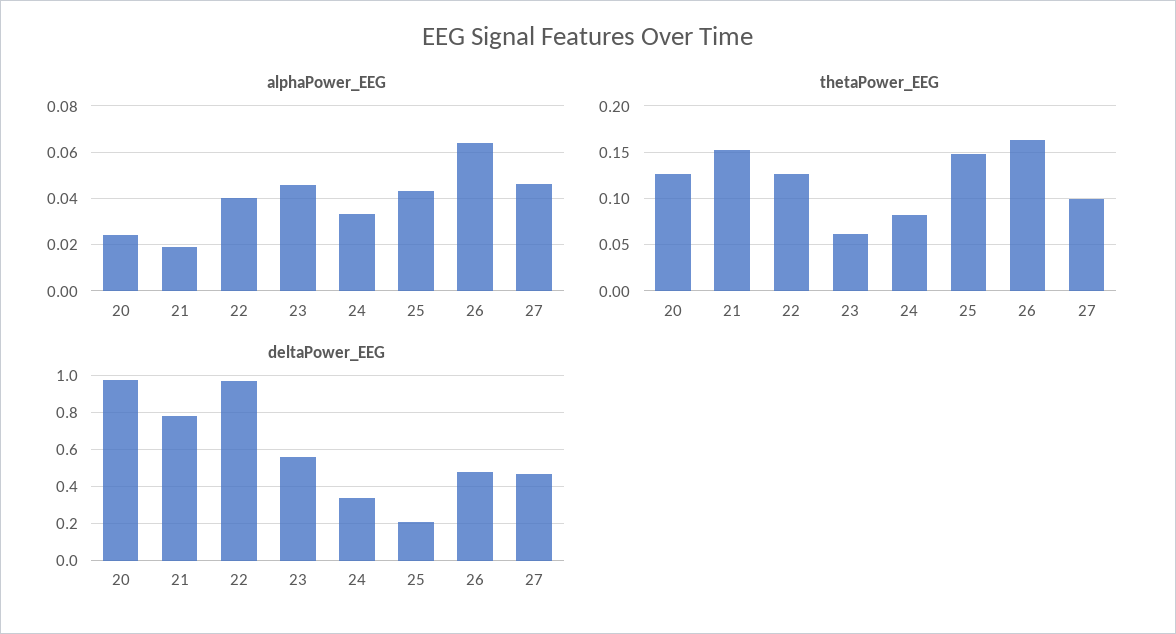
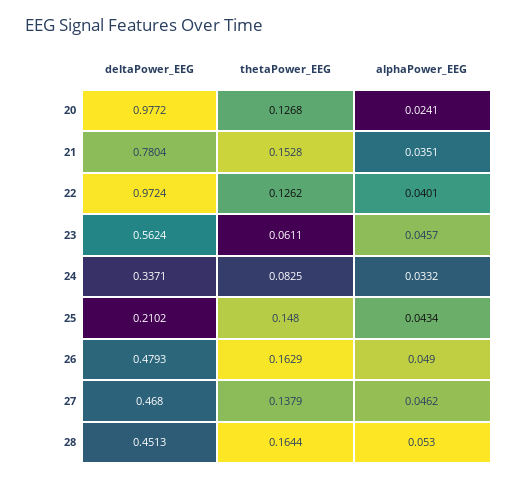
alphaPower_EEG, 21: 0.02 -> 0.0351
alphaPower_EEG, 26: 0.065 -> 0.049
thetaPower_EEG, 27: 0.1 -> 0.1379
deltaPower_EEG, 28: none -> 0.4513
thetaPower_EEG, 28: none -> 0.1644
alphaPower_EEG, 28: none -> 0.053

